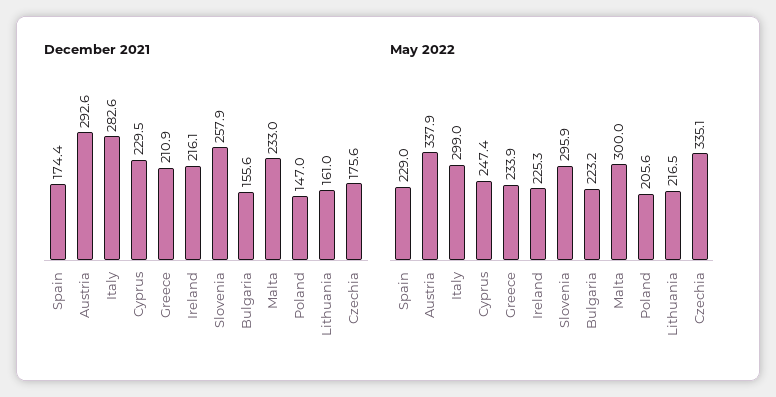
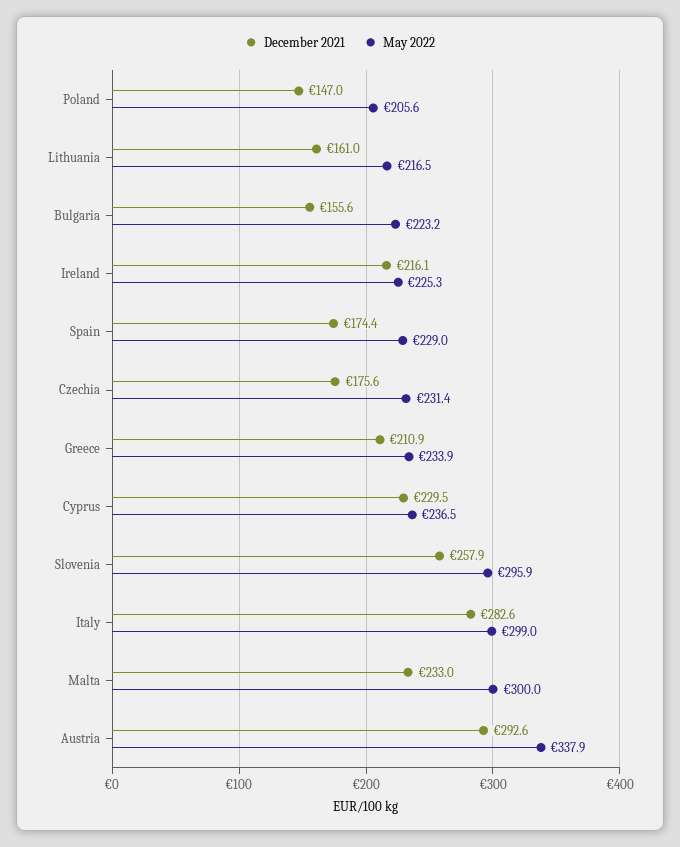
May 2022, Cyprus: 247.4 -> 236.5
May 2022, Czechia: 335.1 -> 231.4

